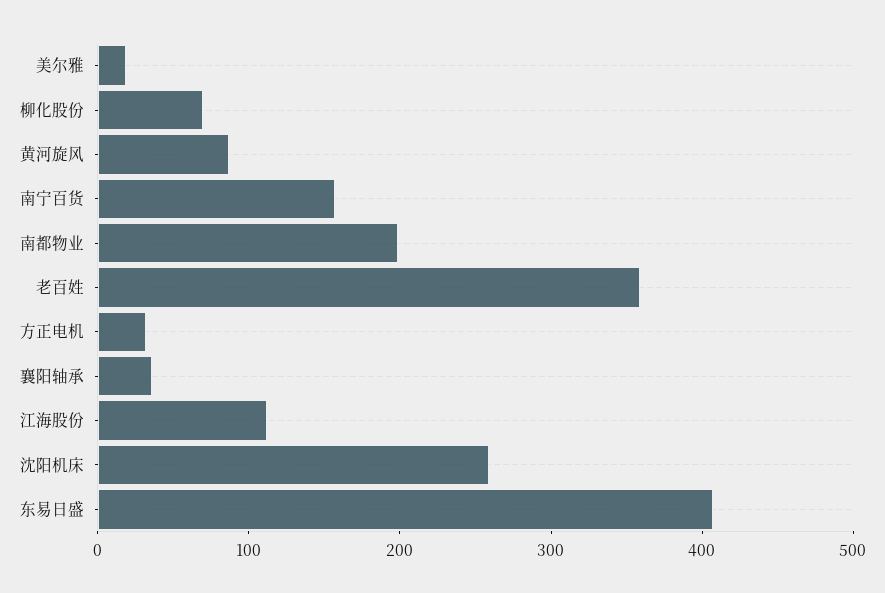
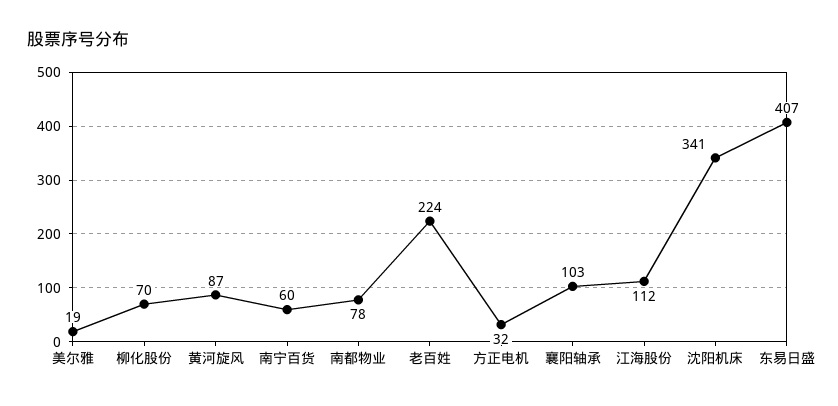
南宁百货: 160 -> 60
南都物业: 200 -> 78
老百姓: 360 -> 224
襄阳轴承: 40 -> 103
沈阳机床: 260 -> 341

